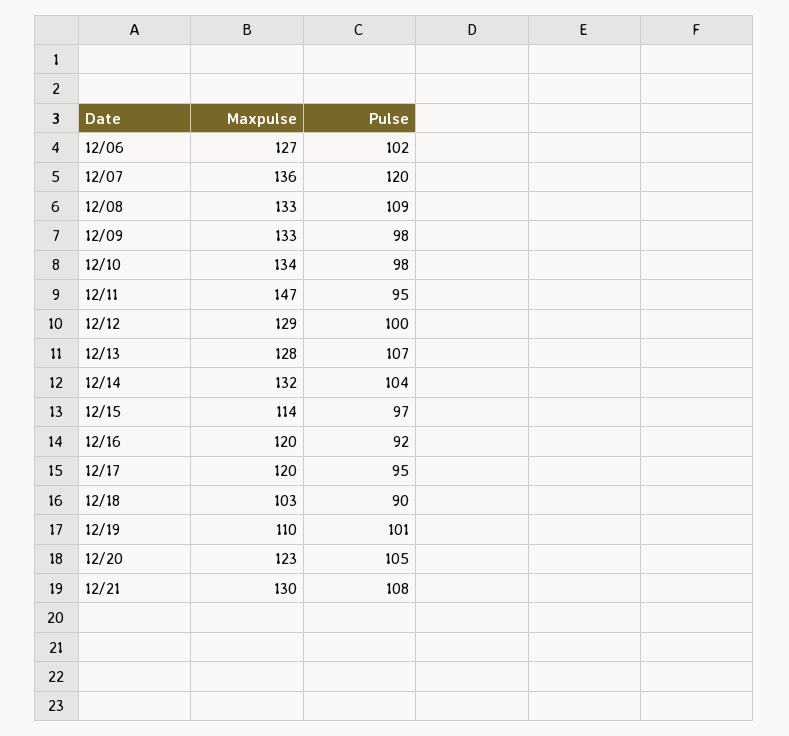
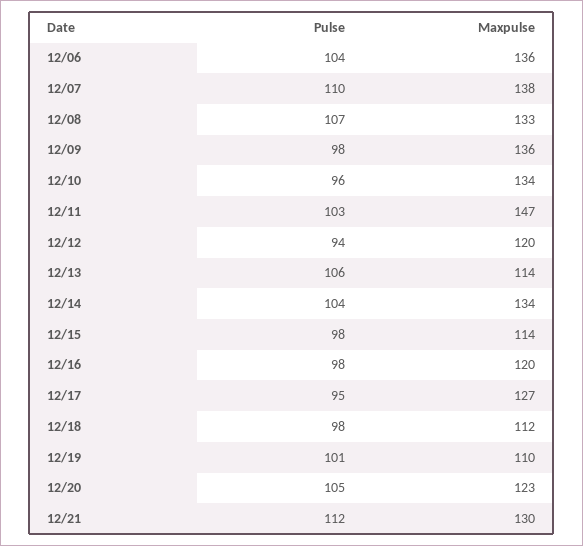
Maxpulse, 12/06: 127 -> 136
Pulse, 12/06: 102 -> 104
Maxpulse, 12/07: 136 -> 138
Pulse, 12/07: 120 -> 110
Pulse, 12/08: 109 -> 107
Maxpulse, 12/09: 133 -> 136
Pulse, 12/10: 98 -> 96
Pulse, 12/11: 95 -> 103
Maxpulse, 12/12: 129 -> 120
Pulse, 12/12: 100 -> 94
Maxpulse, 12/13: 128 -> 114
Pulse, 12/13: 107 -> 106
Maxpulse, 12/14: 132 -> 134
Pulse, 12/15: 97 -> 98
Pulse, 12/16: 92 -> 98
Maxpulse, 12/17: 120 -> 127
Maxpulse, 12/18: 103 -> 112
Pulse, 12/18: 90 -> 98
Pulse, 12/21: 108 -> 112

